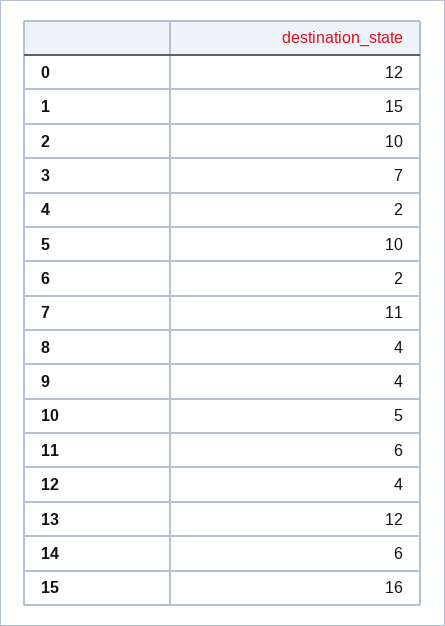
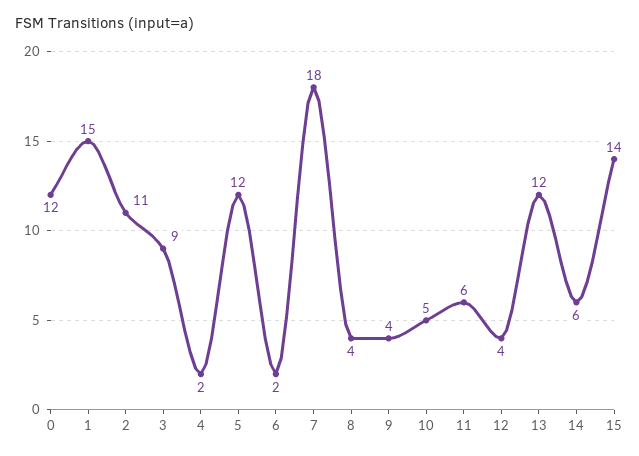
2: 10 -> 11
3: 7 -> 9
5: 10 -> 12
7: 11 -> 18
15: 16 -> 14

